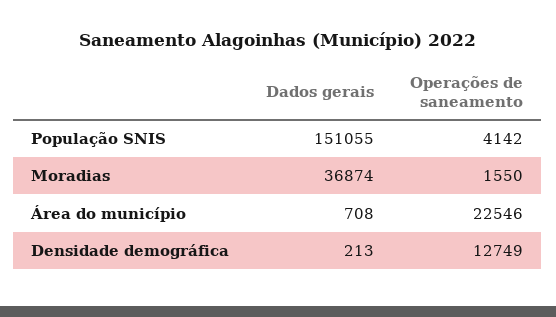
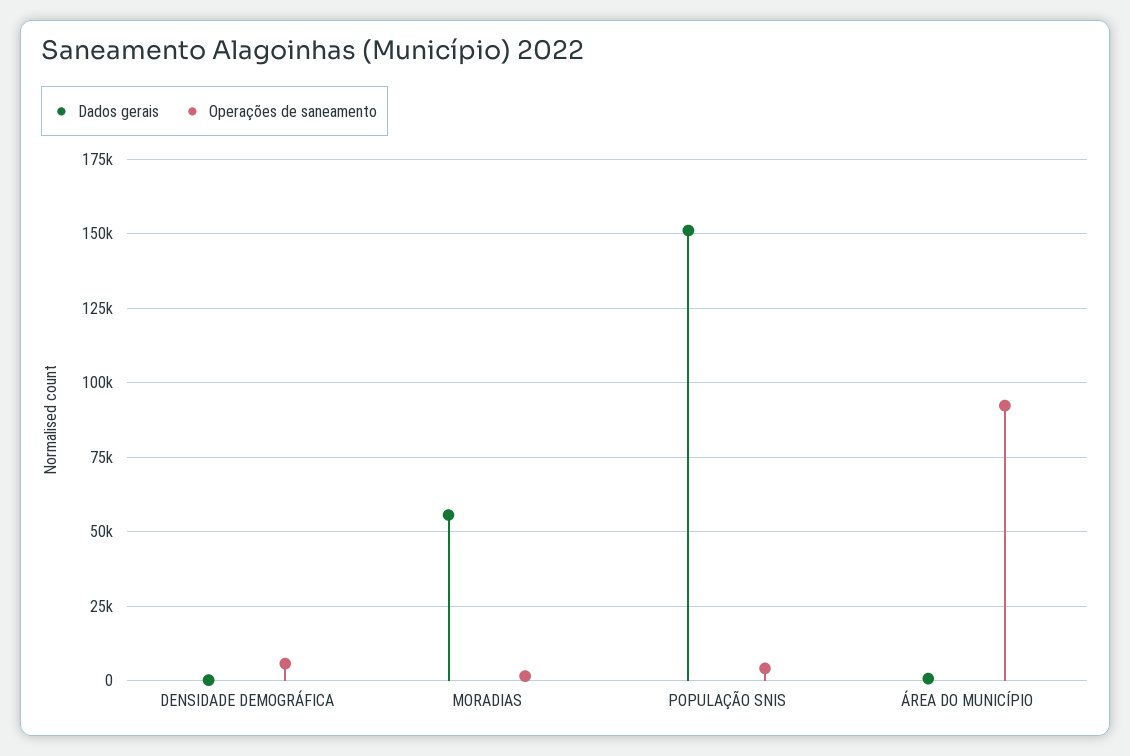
Dados gerais, Moradias: 36874 -> 55000
Operações de saneamento, Área do município: 22546 -> 92500
Operações de saneamento, Densidade demográfica: 12749 -> 5000

